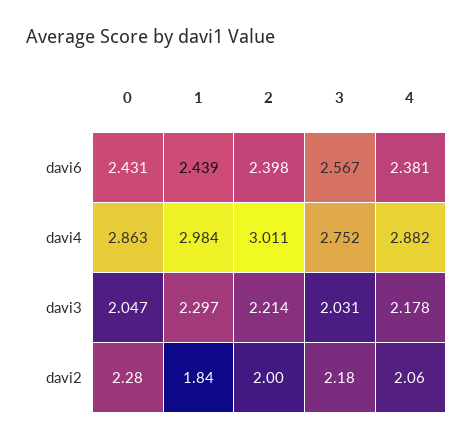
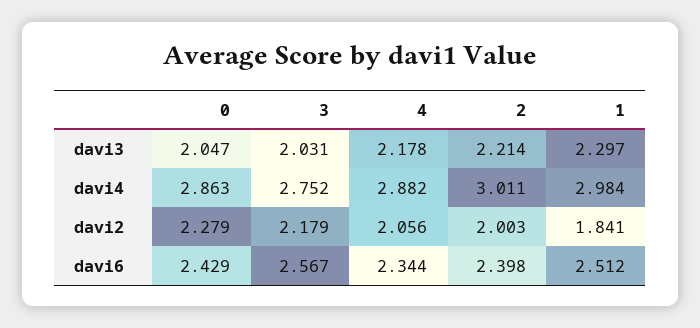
0, davi6: 2.431 -> 2.429
1, davi6: 2.439 -> 2.512
4, davi6: 2.381 -> 2.344

